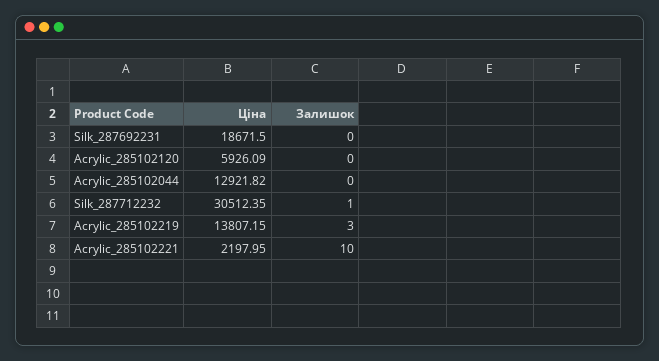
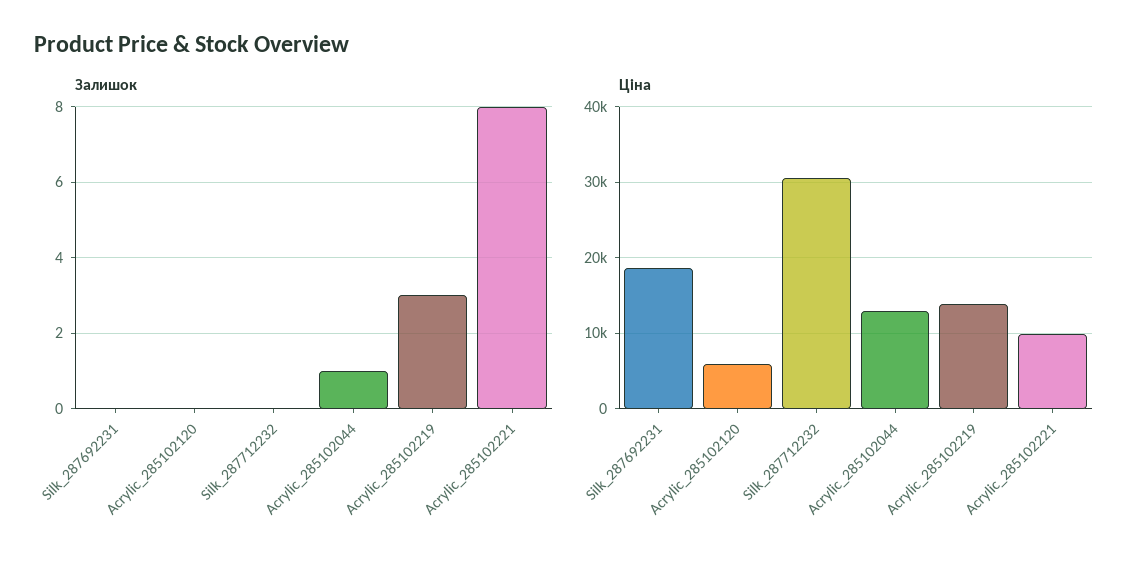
Залишок, Acrylic_285102044: 0 -> 1
Залишок, Silk_287712232: 1 -> 0
Ціна, Acrylic_285102221: 2197.95 -> 10000
Залишок, Acrylic_285102221: 10 -> 8

